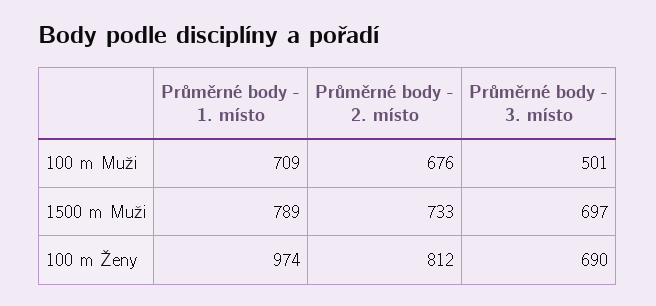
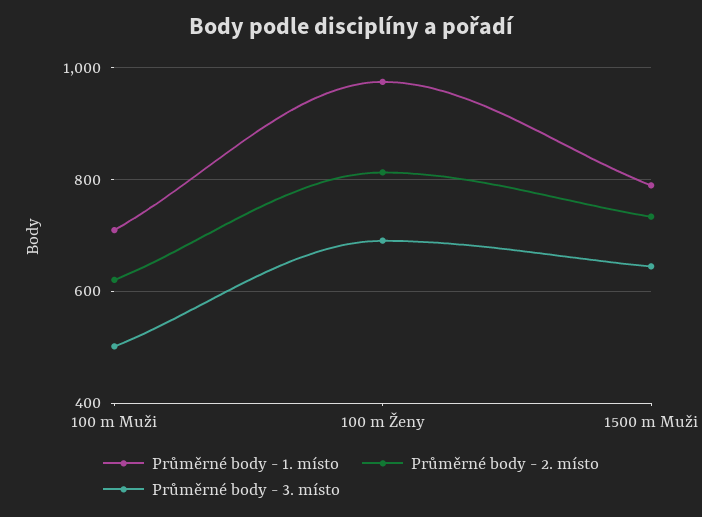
Průměrné body - 2. místo, 100 m Muži: 676 -> 620
Průměrné body - 3. místo, 1500 m Muži: 697 -> 640

